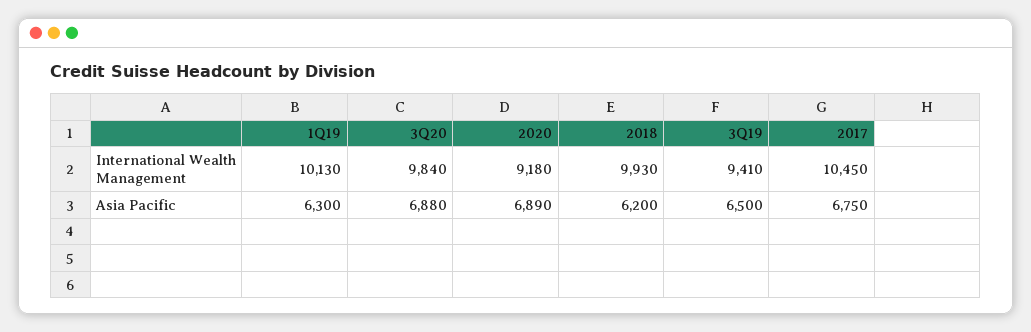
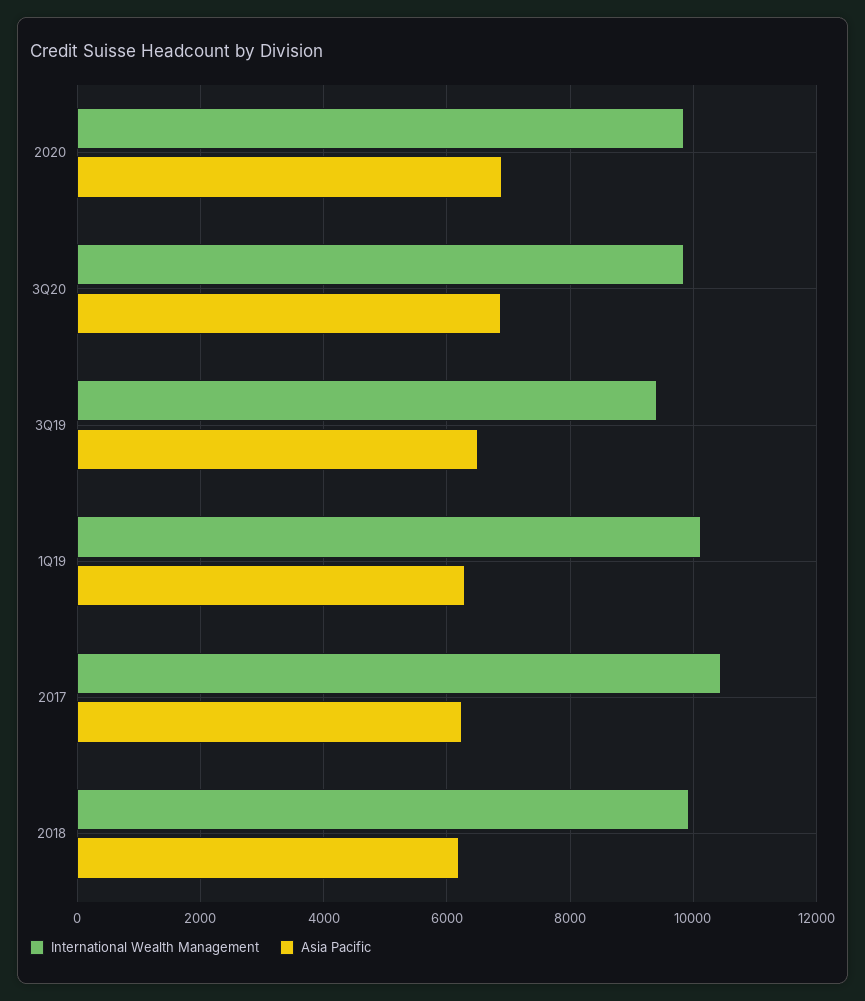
International Wealth Management, 2020: 9180 -> 9800
Asia Pacific, 2017: 6750 -> 6200

